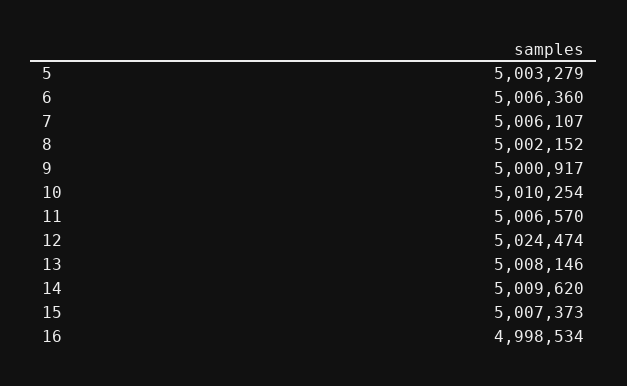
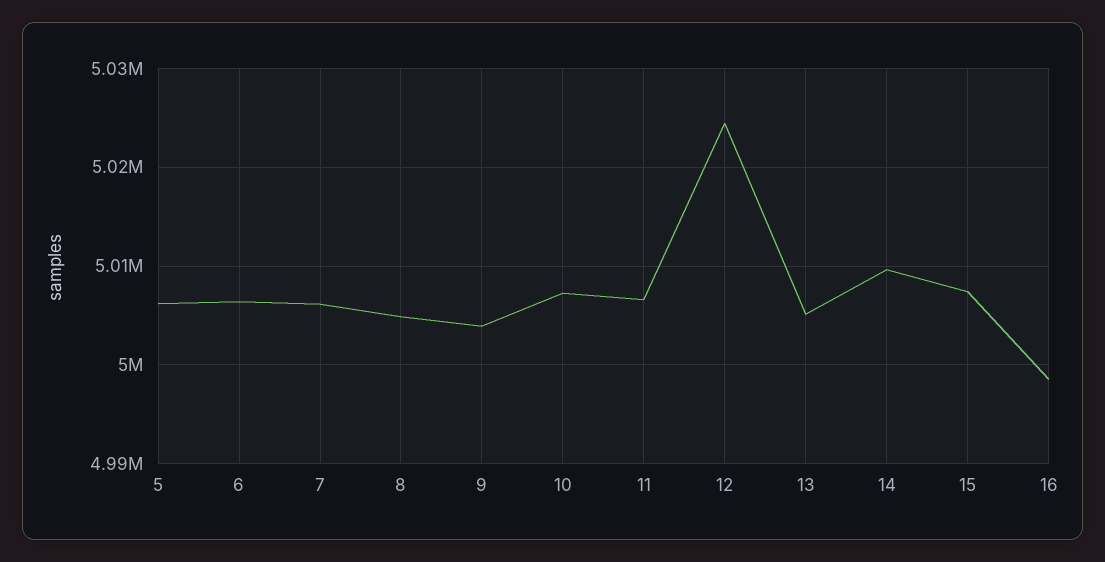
5: 5003279 -> 5006000
8: 5002152 -> 5005000
9: 5000917 -> 5004000
10: 5010254 -> 5007000
13: 5008146 -> 5005000

